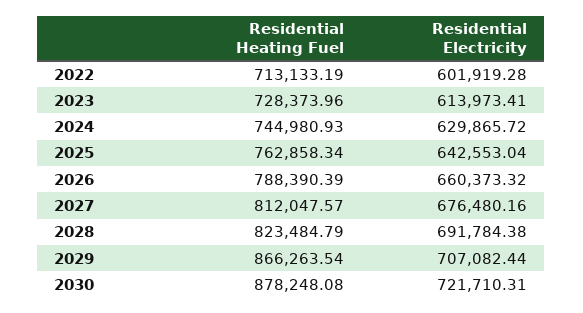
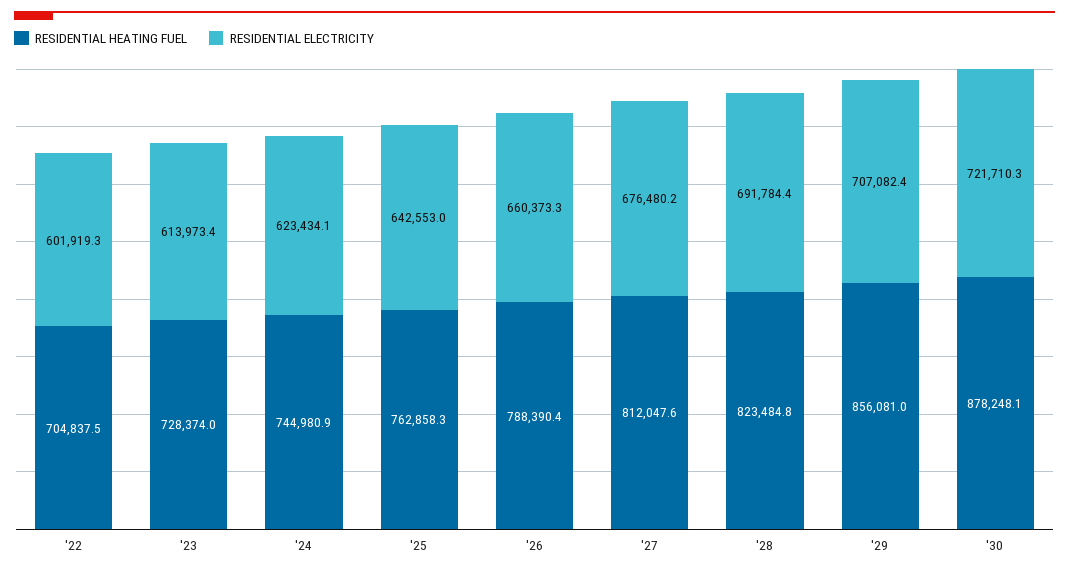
Residential Heating Fuel, 2022: 713133.19 -> 704837.5
Residential Electricity, 2024: 629865.72 -> 623434.1
Residential Heating Fuel, 2029: 866263.54 -> 856081

